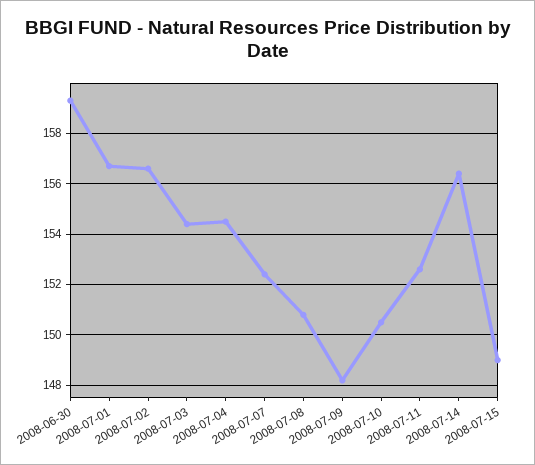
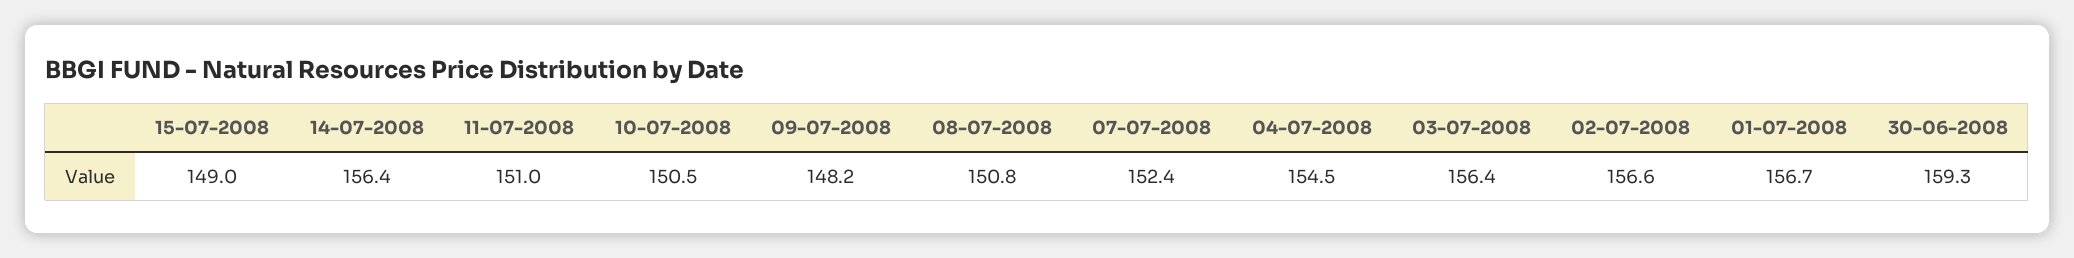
2008-07-03: 154.5 -> 156.4
2008-07-11: 152.5 -> 151

